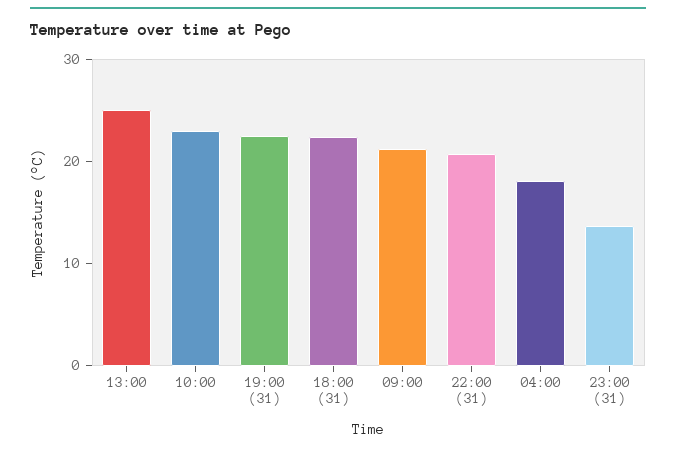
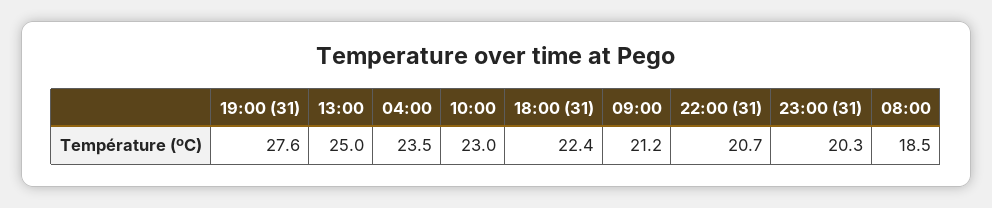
19:00 (31): 22 -> 27.6
04:00: 18 -> 23.5
23:00 (31): 14 -> 20.3
08:00: none -> 18.5

